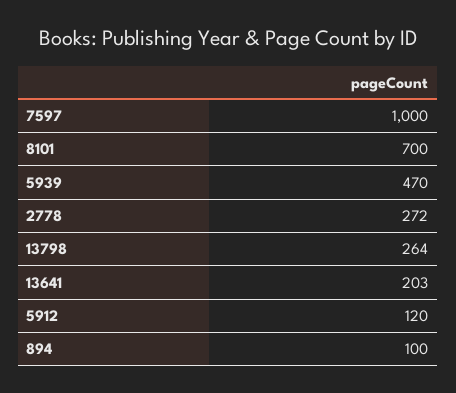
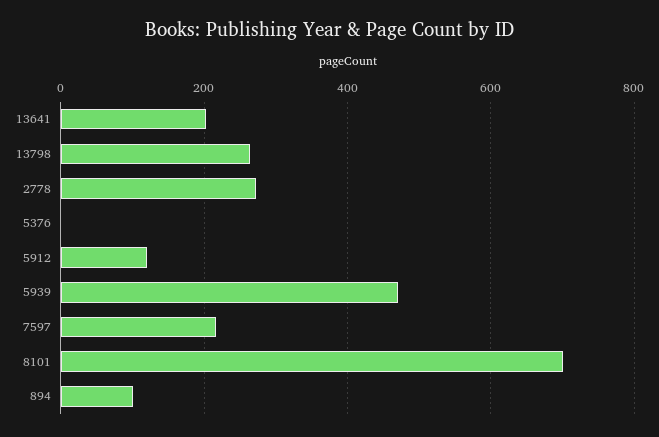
7597: 1000 -> 220
5376: none -> 0

